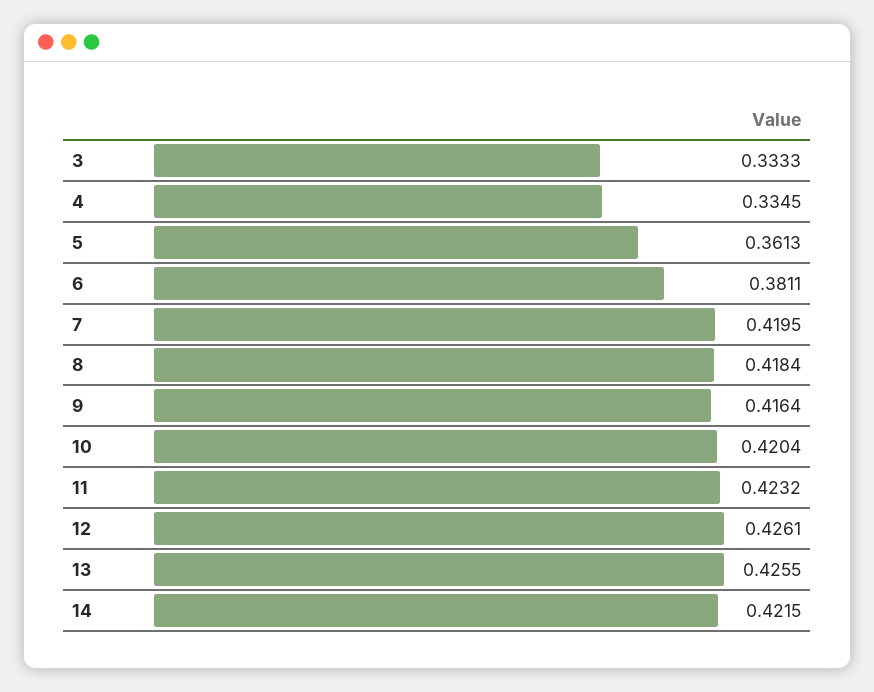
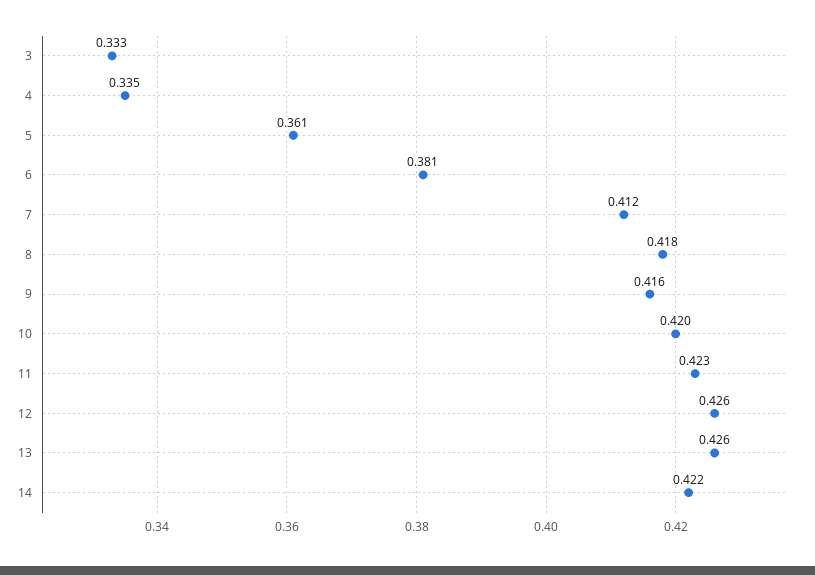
7: 0.4195 -> 0.412

